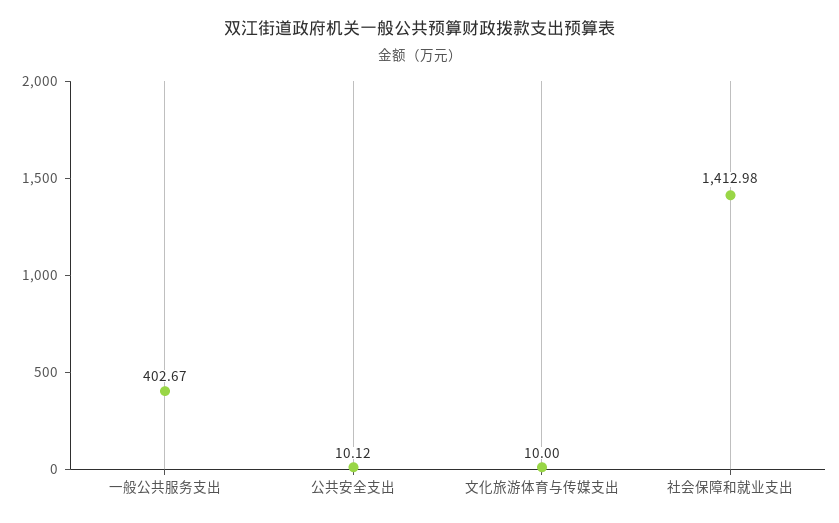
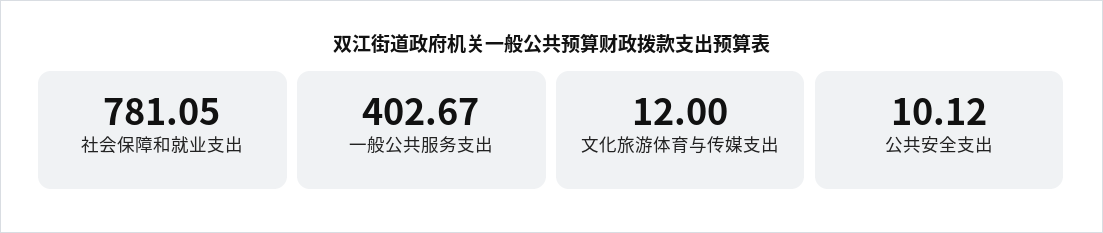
文化旅游体育与传媒支出: 10 -> 12
社会保障和就业支出: 1412.98 -> 781.05

